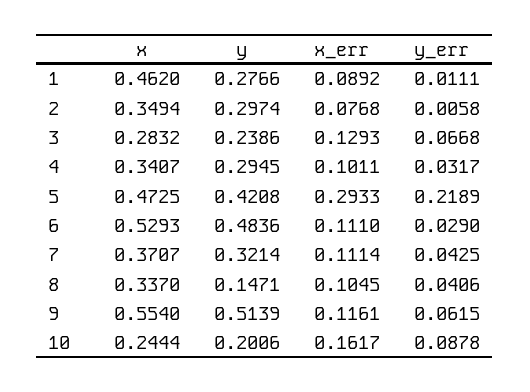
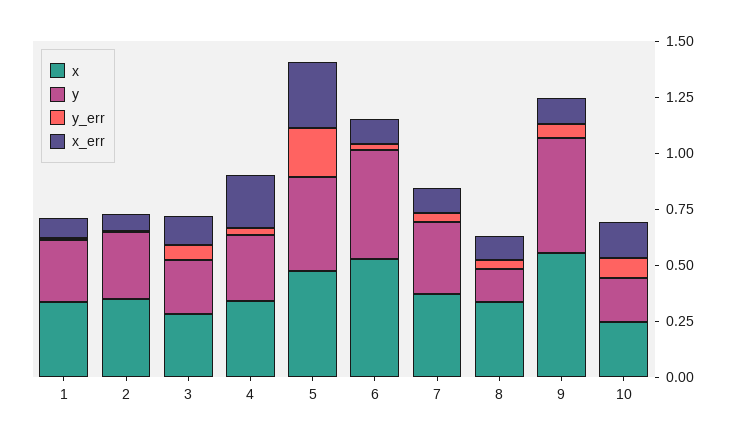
x, 1: 0.462 -> 0.35
x_err, 4: 0.1011 -> 0.25

